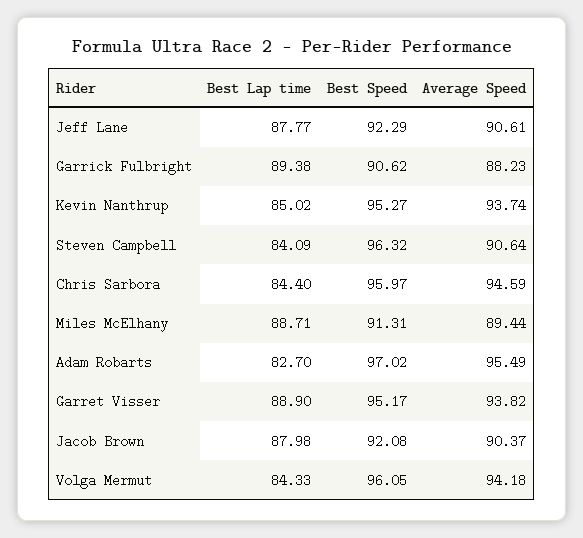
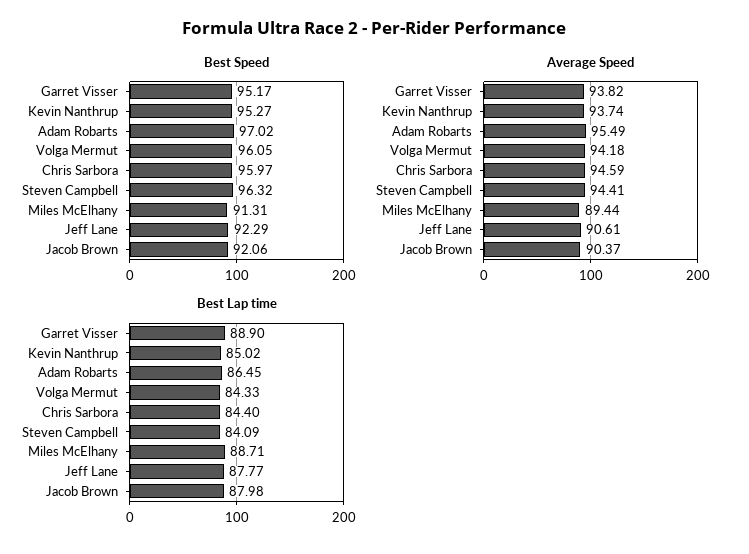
Best Lap time, Garrick Fulbright: 89.38 -> none
Best Speed, Garrick Fulbright: 90.62 -> none
Average Speed, Garrick Fulbright: 88.23 -> none
Average Speed, Steven Campbell: 90.64 -> 94.41
Best Lap time, Adam Robarts: 82.7 -> 86.45
Best Speed, Jacob Brown: 92.08 -> 92.06

